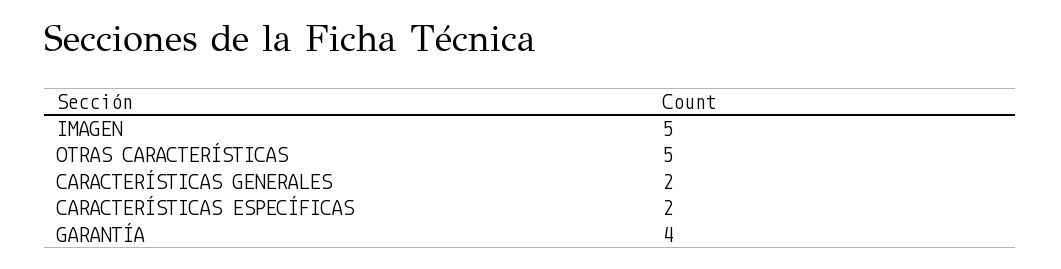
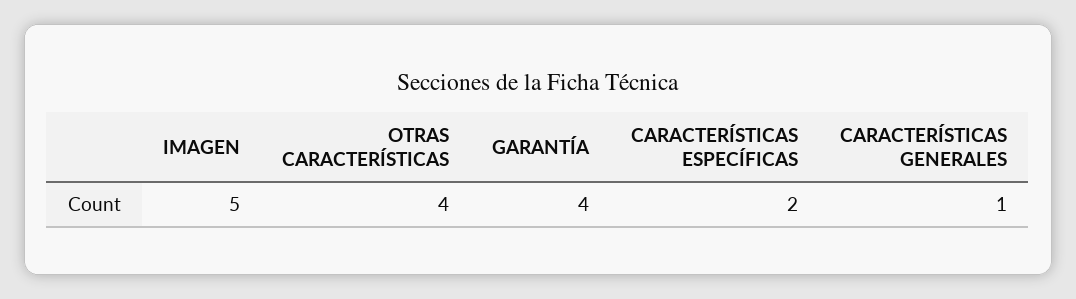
OTRAS CARACTERÍSTICAS: 5 -> 4
CARACTERÍSTICAS GENERALES: 2 -> 1

